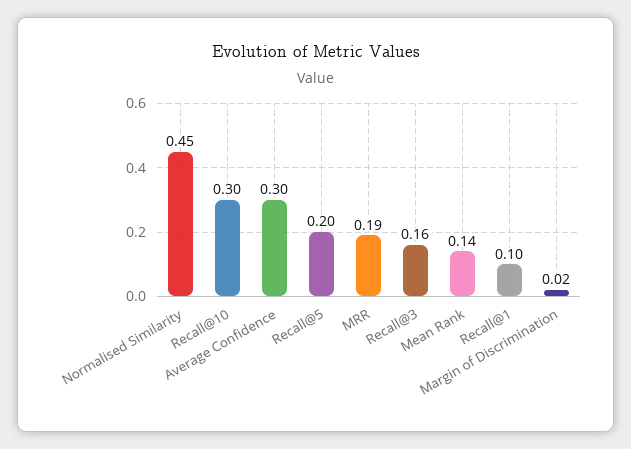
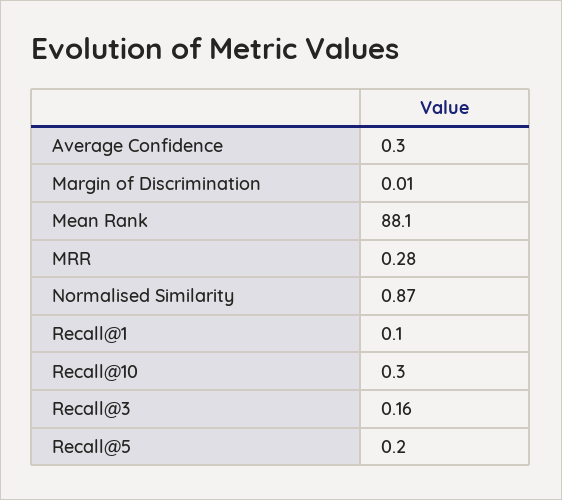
Normalised Similarity: 0.45 -> 0.87
MRR: 0.19 -> 0.28
Mean Rank: 0.14 -> 88.1
Margin of Discrimination: 0.02 -> 0.01

